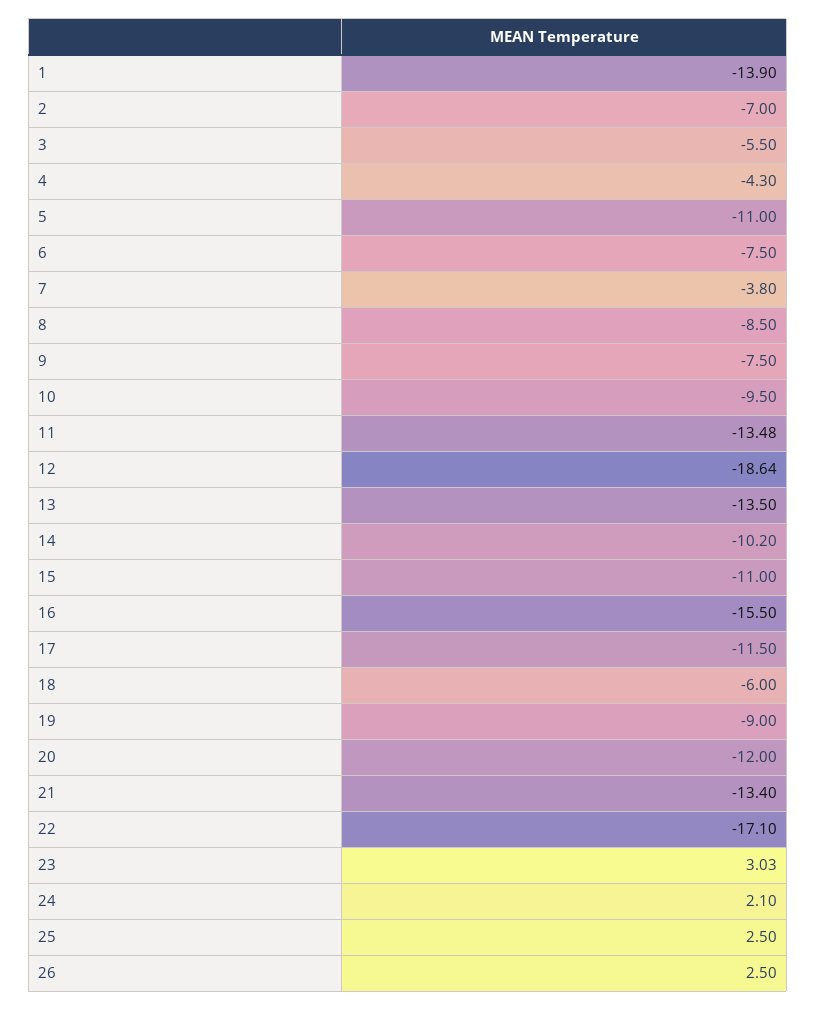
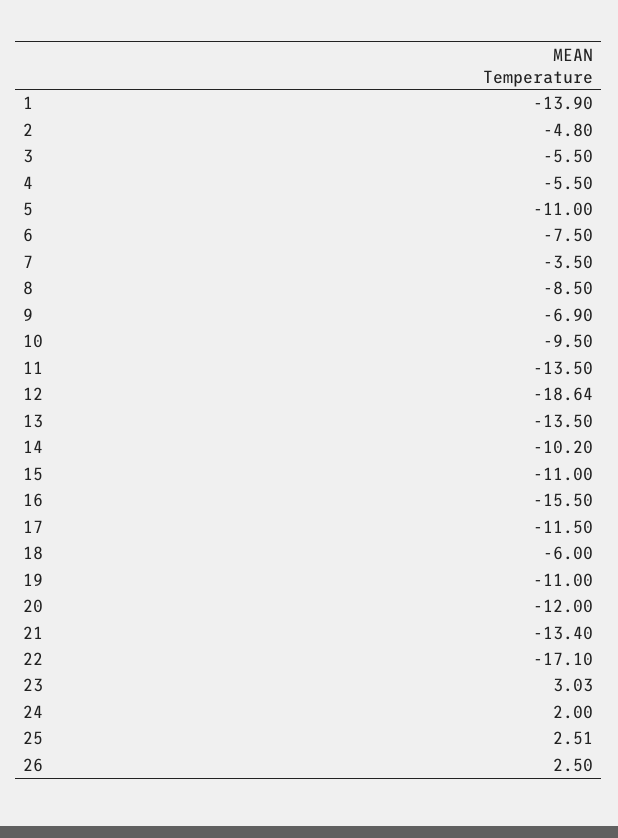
2: -7 -> -4.8
4: -4.3 -> -5.5
7: -3.8 -> -3.5
9: -7.5 -> -6.9
11: -13.48 -> -13.5
19: -9 -> -11
24: 2.1 -> 2
25: 2.5 -> 2.51

